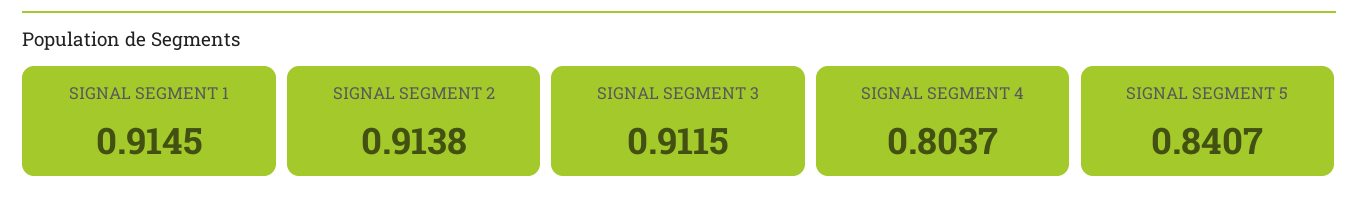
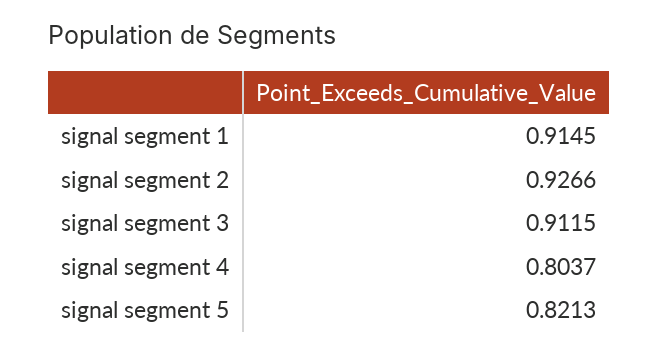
SIGNAL SEGMENT 2: 0.9138 -> 0.9266
SIGNAL SEGMENT 5: 0.8407 -> 0.8213

